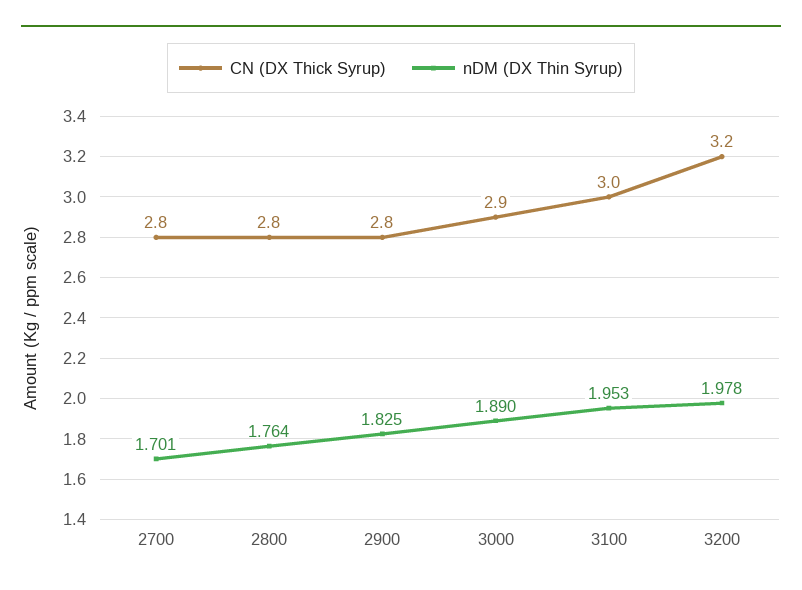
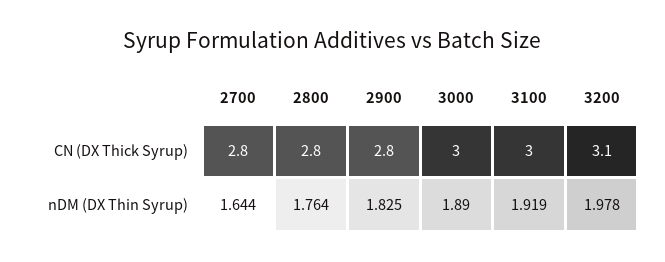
nDM (DX Thin Syrup), 2700: 1.701 -> 1.644
CN (DX Thick Syrup), 3000: 2.9 -> 3
nDM (DX Thin Syrup), 3100: 1.953 -> 1.919
CN (DX Thick Syrup), 3200: 3.2 -> 3.1

